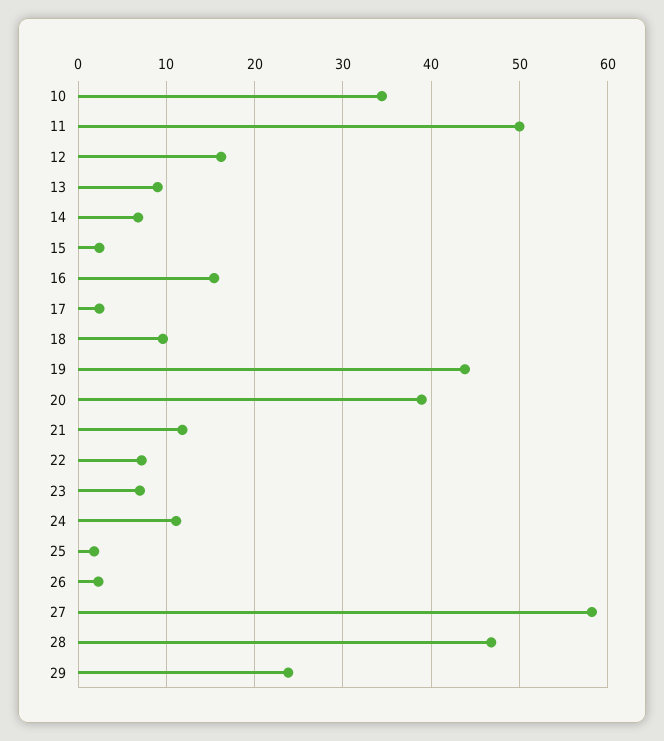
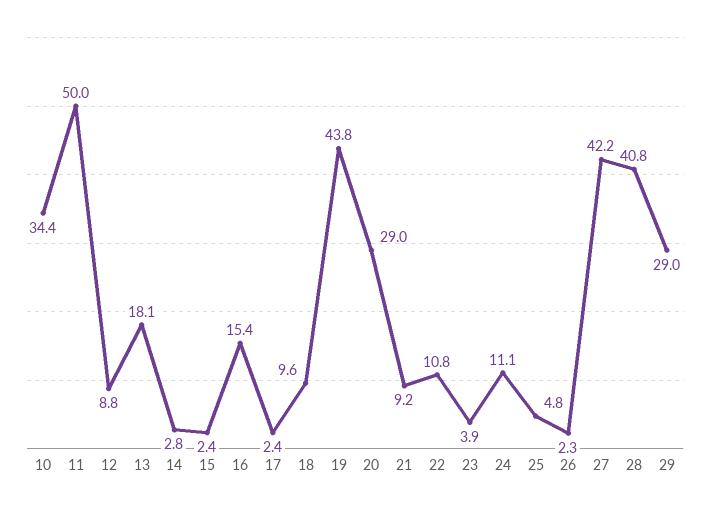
12: 16 -> 8.8
13: 9 -> 18.1
14: 7 -> 2.8
20: 39 -> 29
21: 12 -> 9.2
22: 7 -> 10.8
23: 7 -> 3.9
25: 2 -> 4.8
27: 58 -> 42.2
28: 47 -> 40.8
29: 24 -> 29

